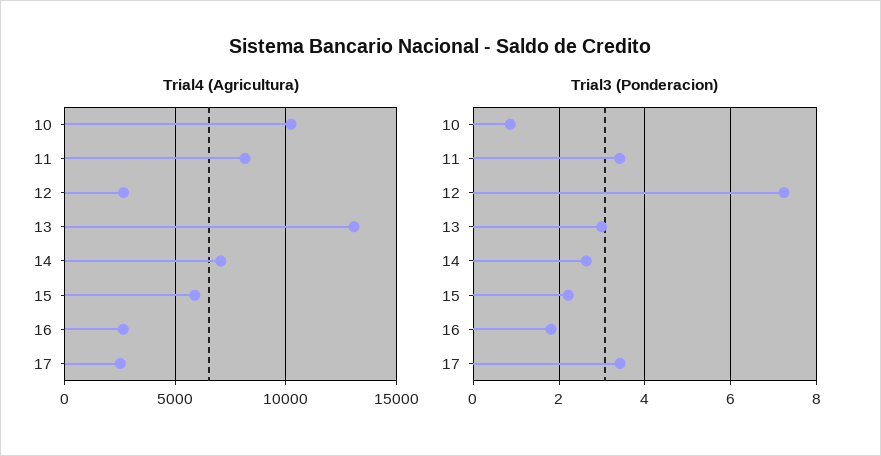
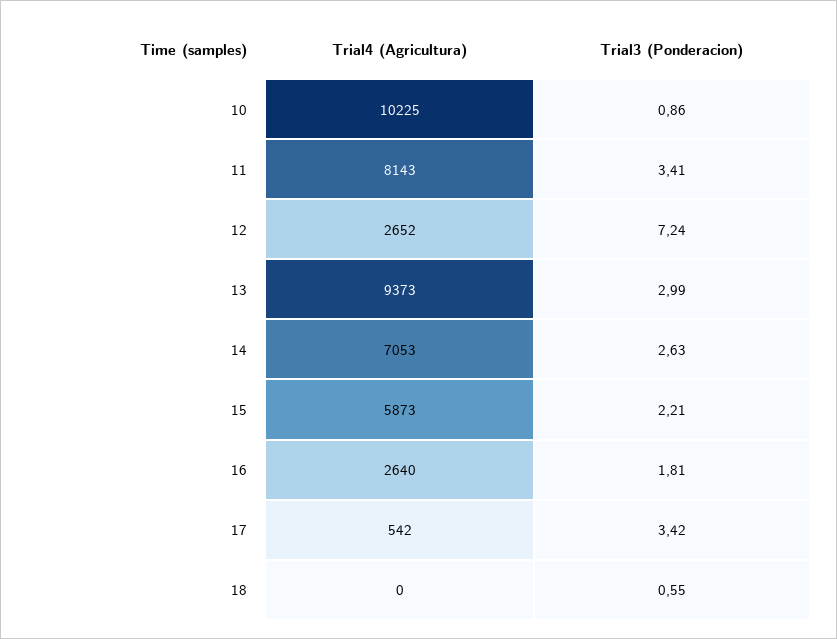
Trial4 (Agricultura), 13: 13000 -> 9373
Trial4 (Agricultura), 17: 2500 -> 542
Trial4 (Agricultura), 18: none -> 0
Trial3 (Ponderacion), 18: none -> 0.55

